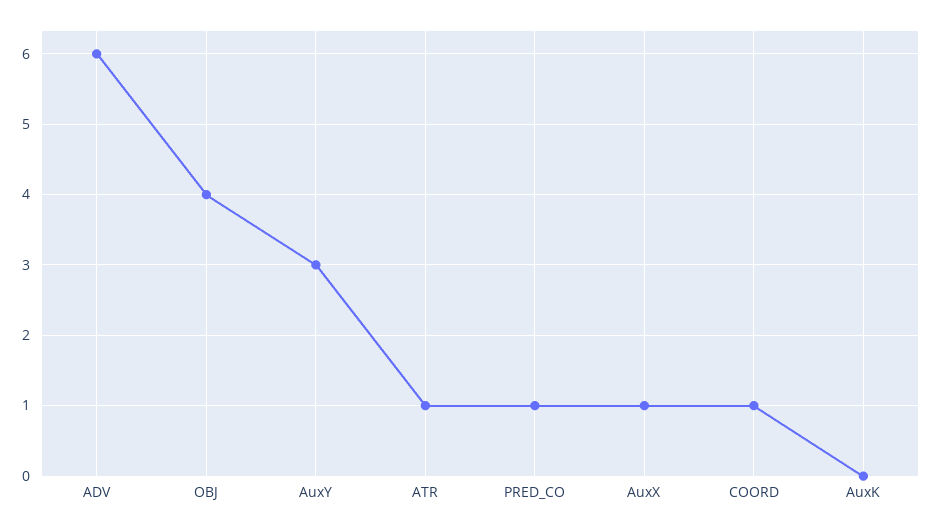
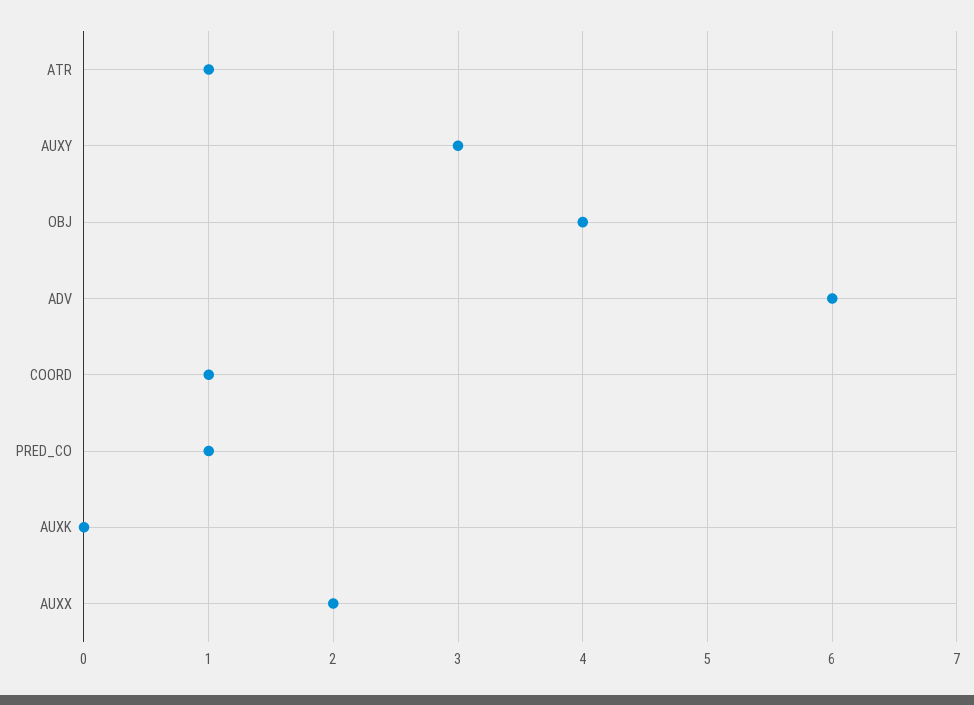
AuxX: 1 -> 2

